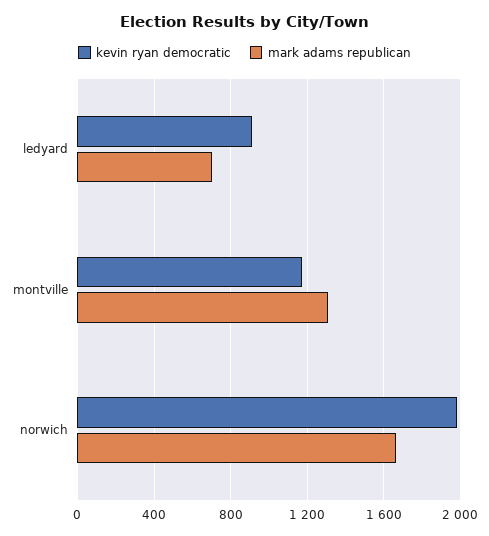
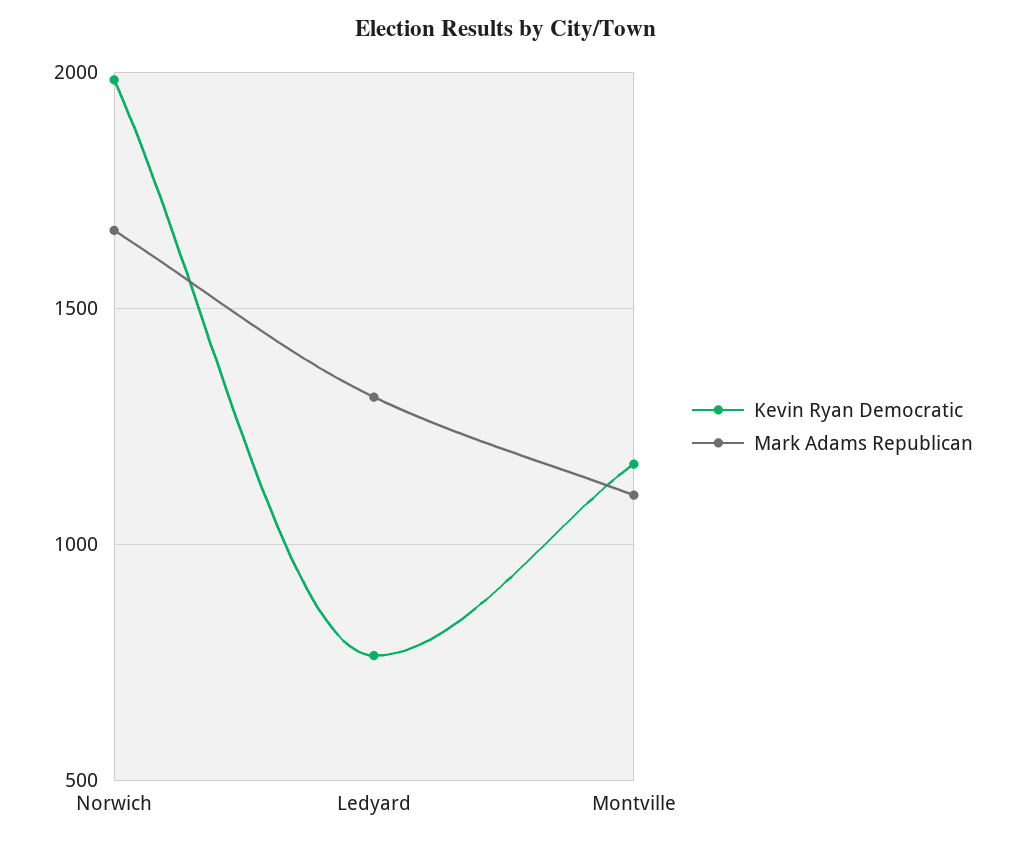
kevin ryan democratic, ledyard: 900 -> 750
mark adams republican, ledyard: 700 -> 1300
mark adams republican, montville: 1300 -> 1100

